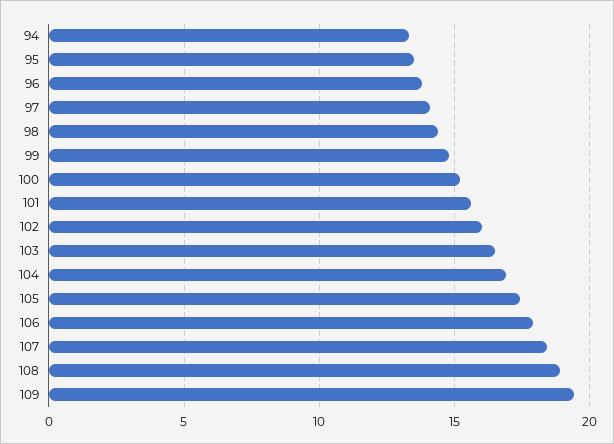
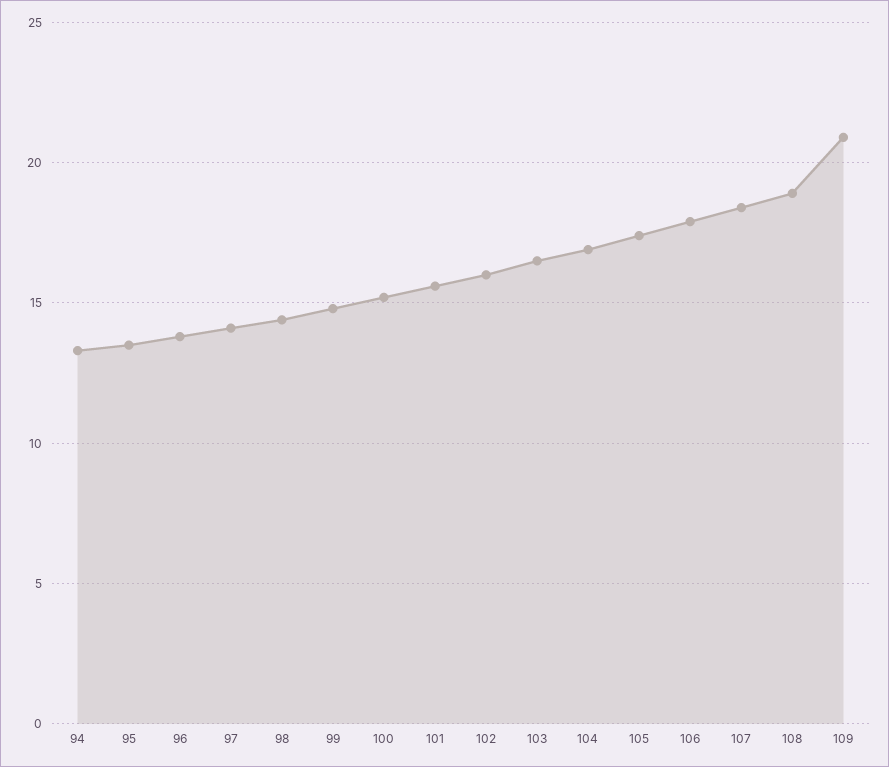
109: 19.5 -> 21

